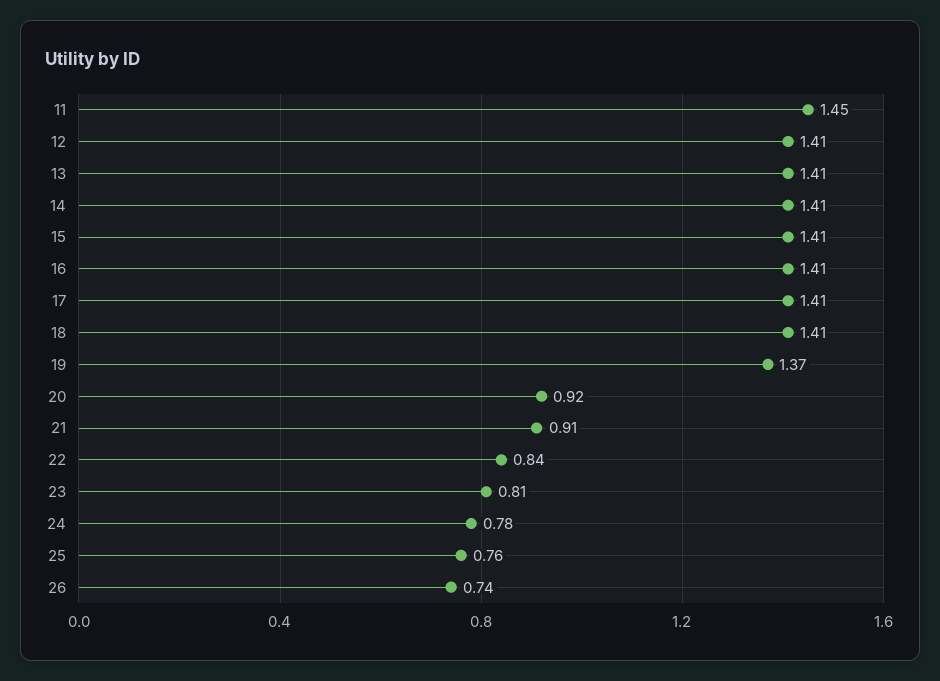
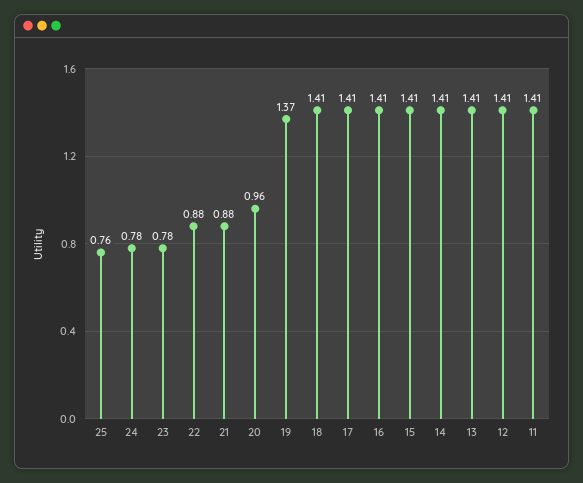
11: 1.45 -> 1.41
20: 0.92 -> 0.96
21: 0.91 -> 0.88
22: 0.84 -> 0.88
23: 0.81 -> 0.78
26: 0.74 -> none

